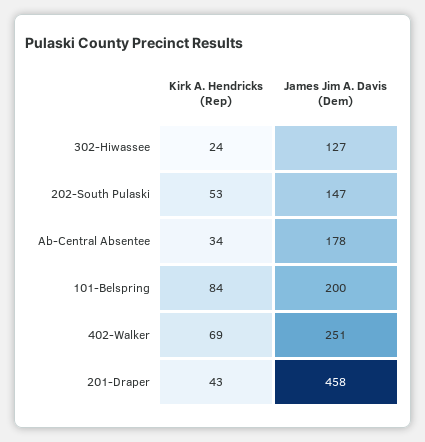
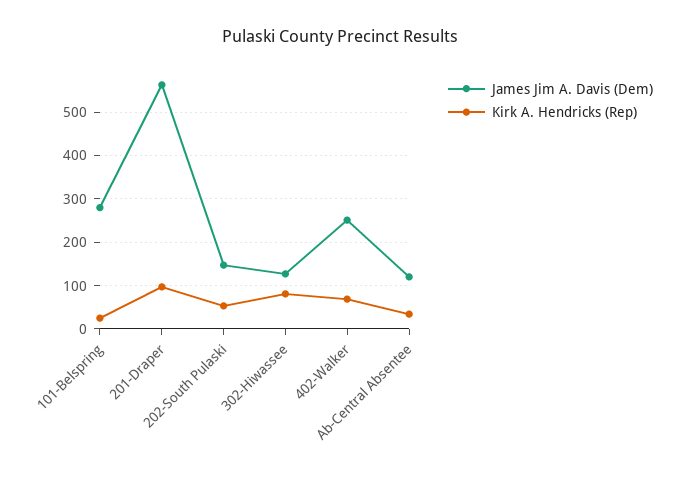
Kirk A. Hendricks (Rep), 302-Hiwassee: 24 -> 80
James Jim A. Davis (Dem), Ab-Central Absentee: 178 -> 120
Kirk A. Hendricks (Rep), 101-Belspring: 84 -> 20
James Jim A. Davis (Dem), 101-Belspring: 200 -> 280
Kirk A. Hendricks (Rep), 201-Draper: 43 -> 100
James Jim A. Davis (Dem), 201-Draper: 458 -> 560

